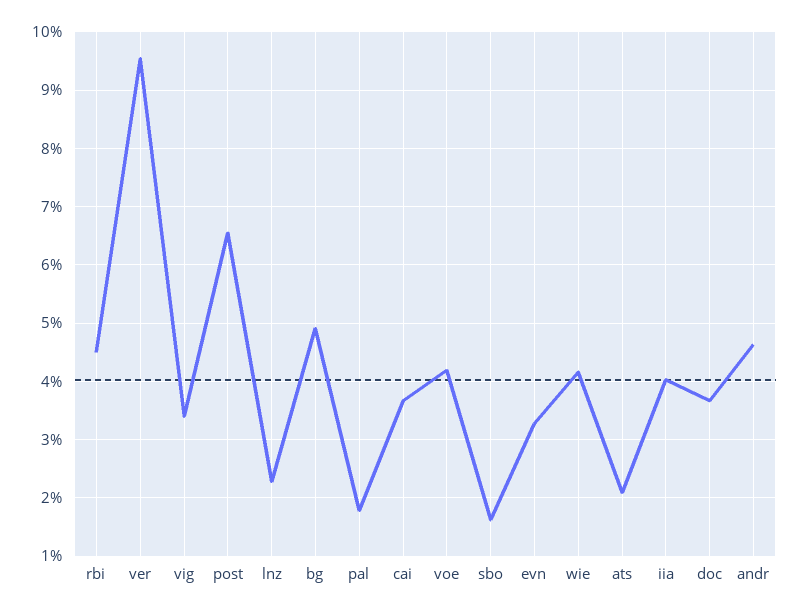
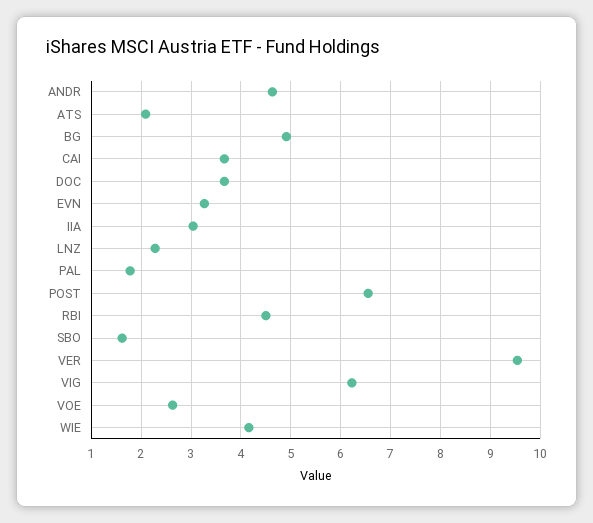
vig: 3.4 -> 6.2
voe: 4.2 -> 2.6
iia: 4 -> 3

